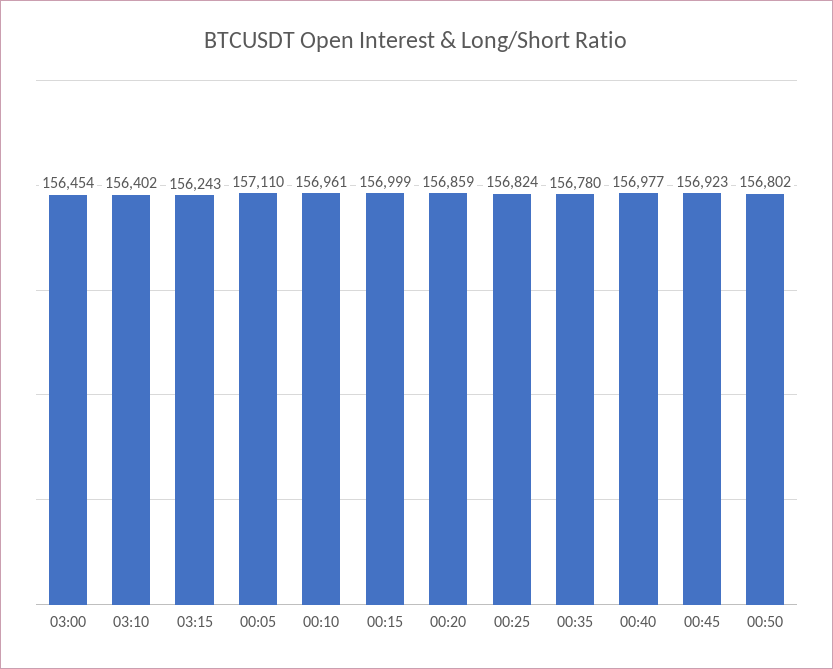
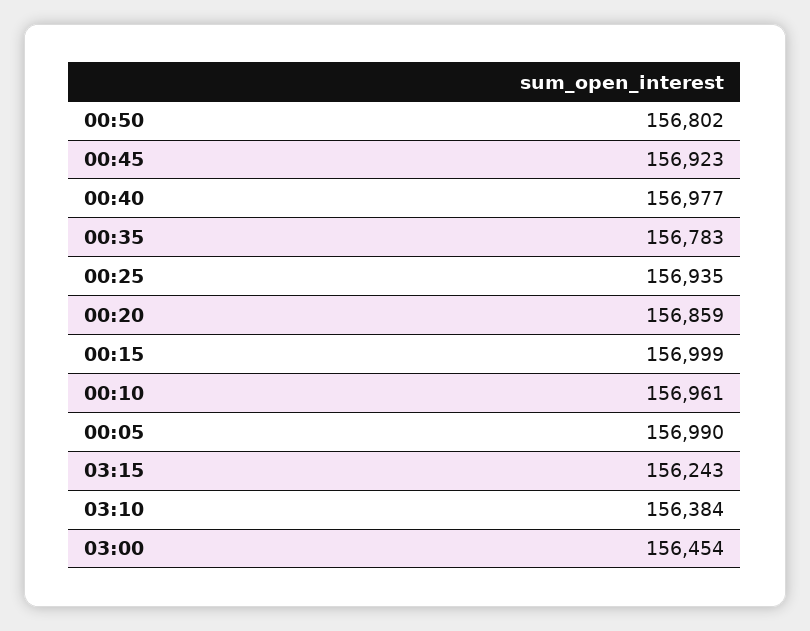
03:10: 156402 -> 156384
00:05: 157110 -> 156990
00:25: 156824 -> 156935
00:35: 156780 -> 156783

